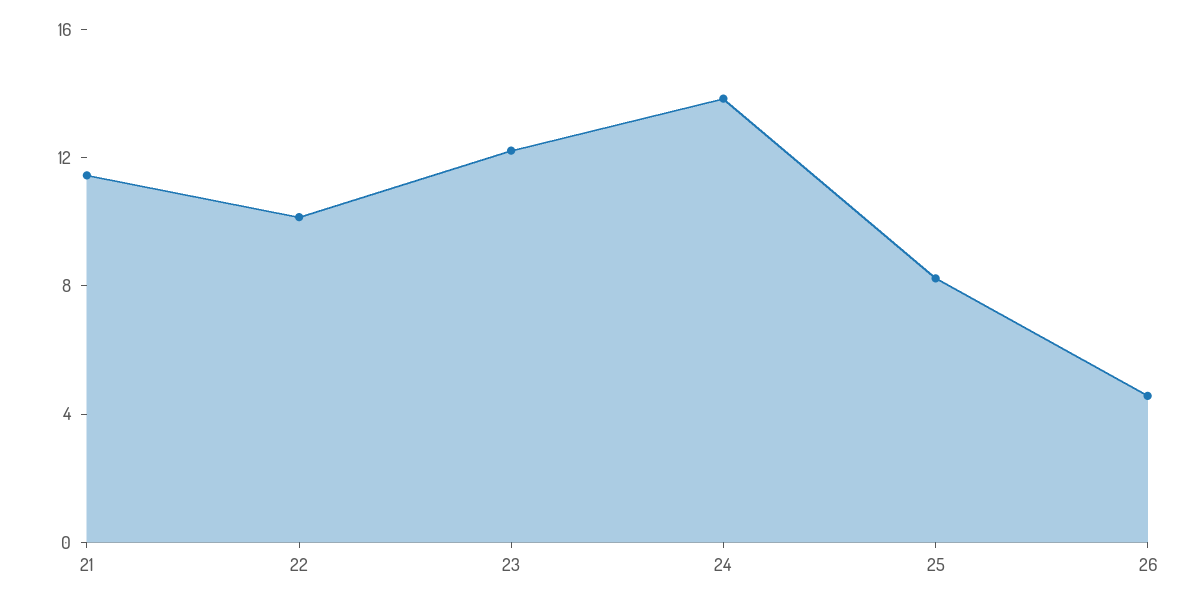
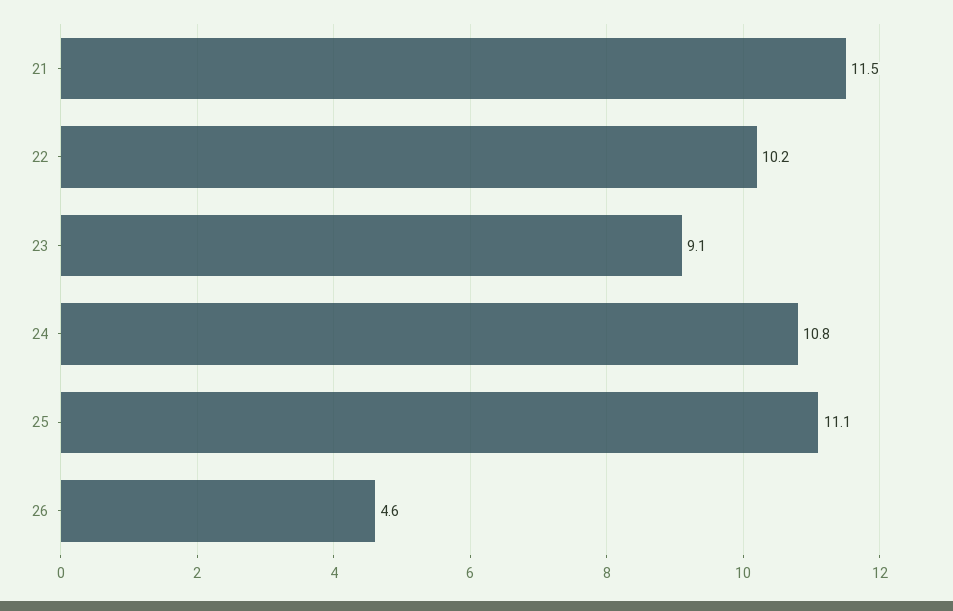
23: 12 -> 9.1
24: 14 -> 10.8
25: 8 -> 11.1

